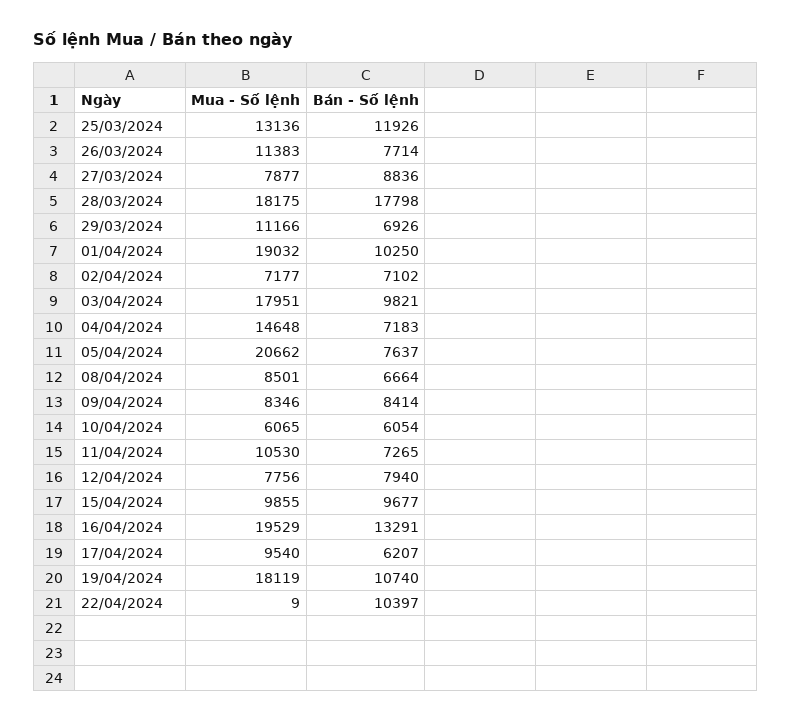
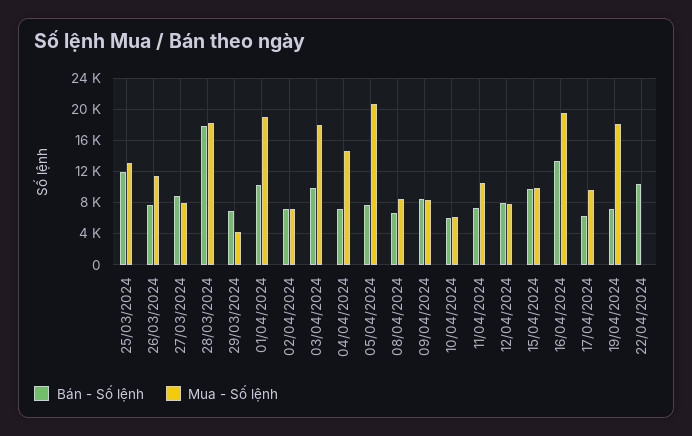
Mua - Số lệnh, 29/03/2024: 11166 -> 4000
Bán - Số lệnh, 19/04/2024: 10740 -> 7000

